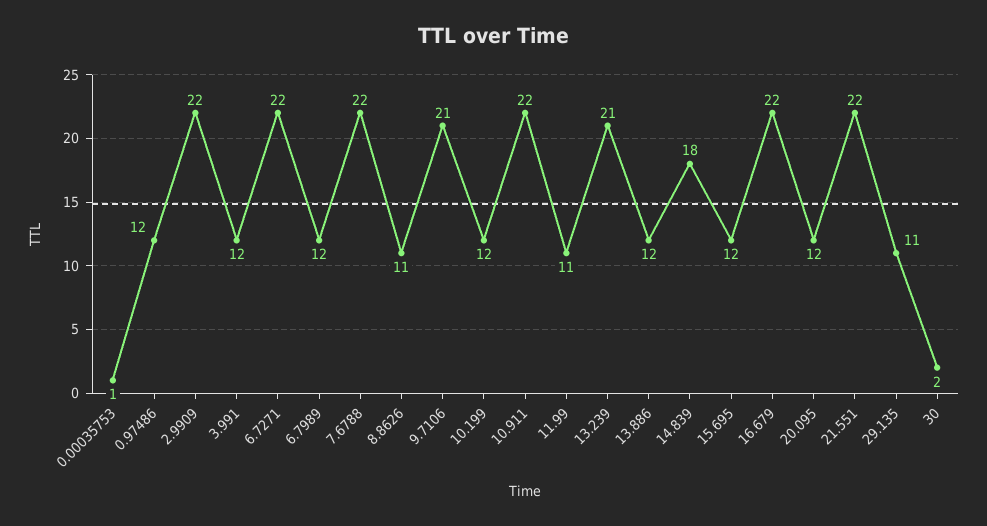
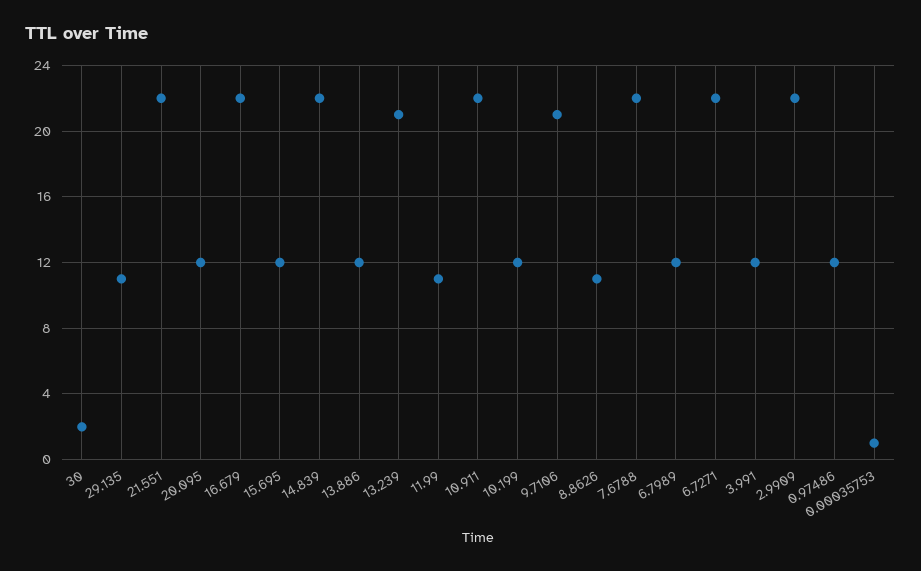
14.839: 18 -> 22

